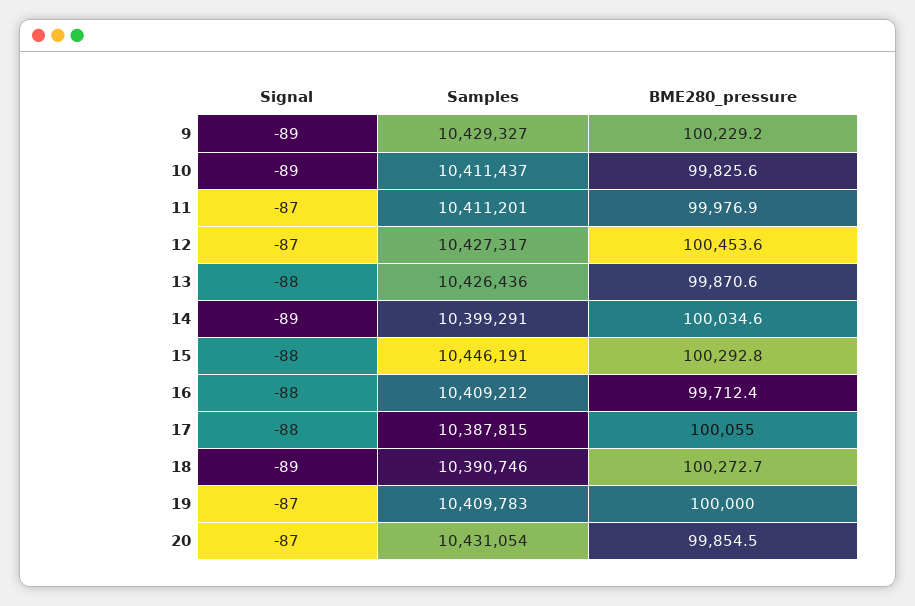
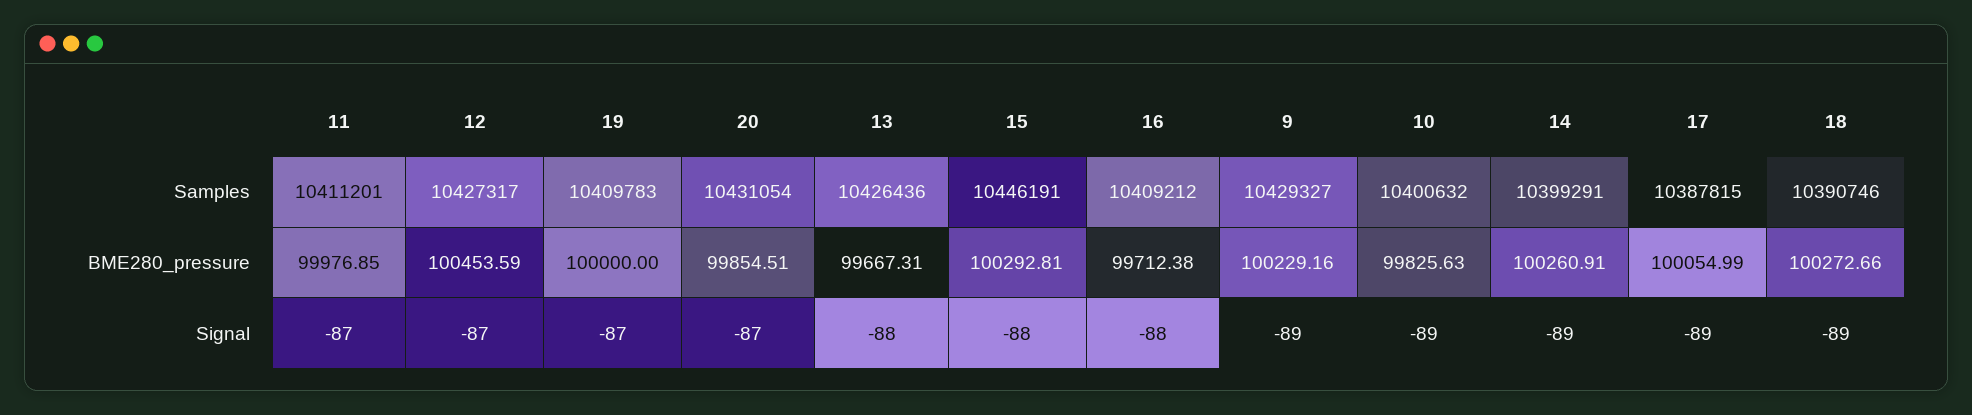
Samples, 10: 10411437 -> 10400632
BME280_pressure, 13: 99870.6 -> 99667.31
BME280_pressure, 14: 100034.6 -> 100260.91
Signal, 17: -88 -> -89

